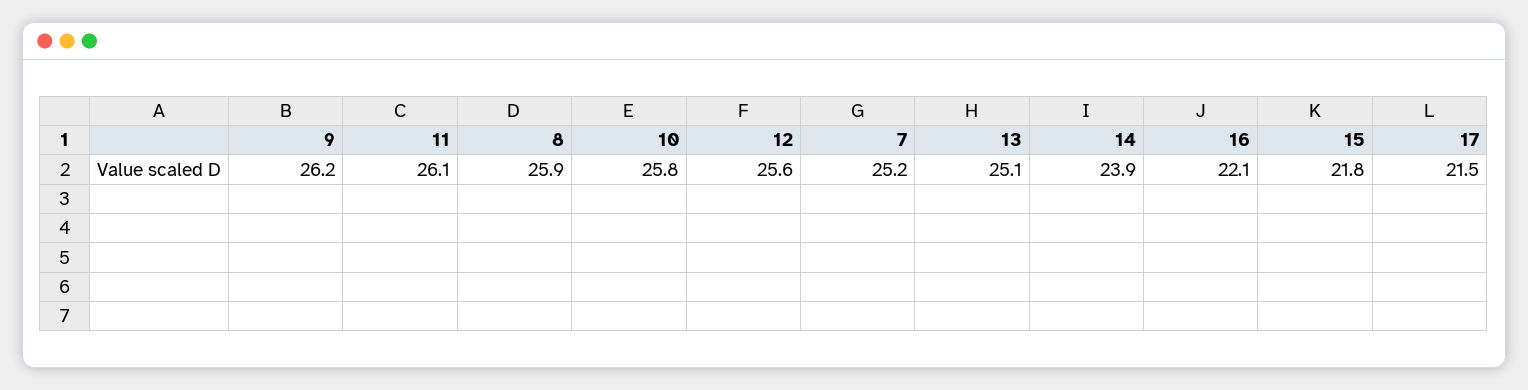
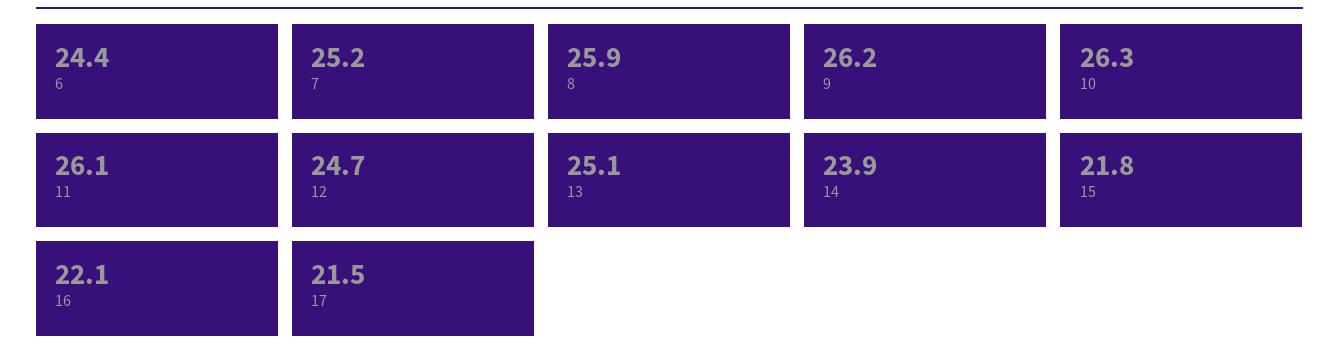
10: 25.8 -> 26.3
12: 25.6 -> 24.7
6: none -> 24.4

